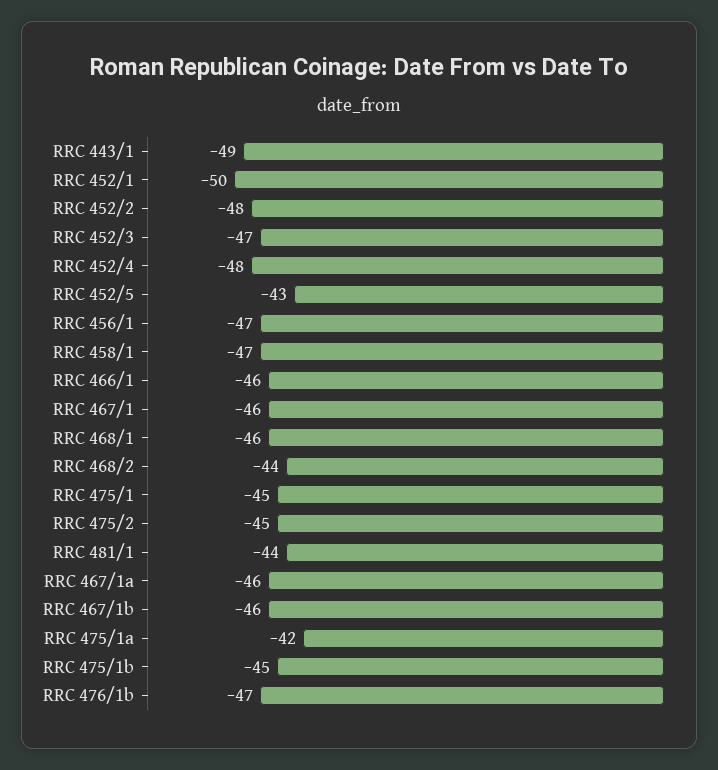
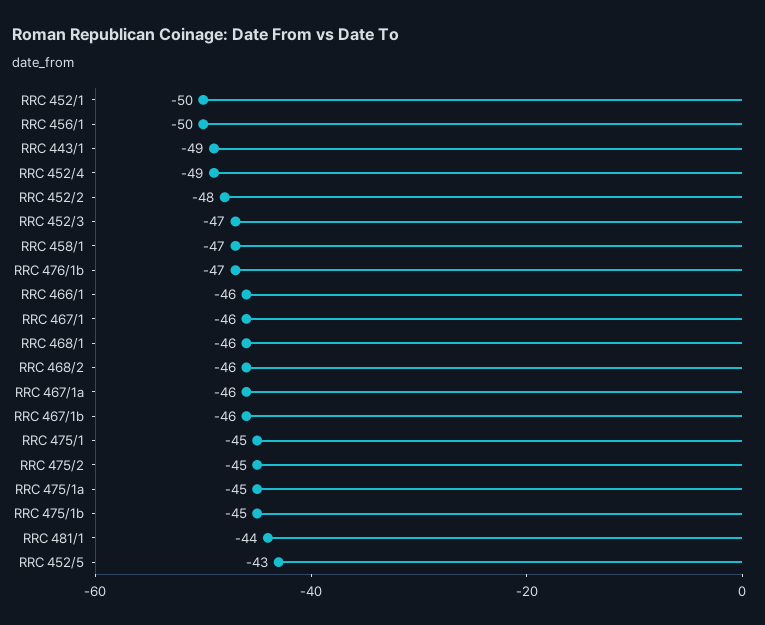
RRC 452/4: -48 -> -49
RRC 456/1: -47 -> -50
RRC 468/2: -44 -> -46
RRC 475/1a: -42 -> -45

